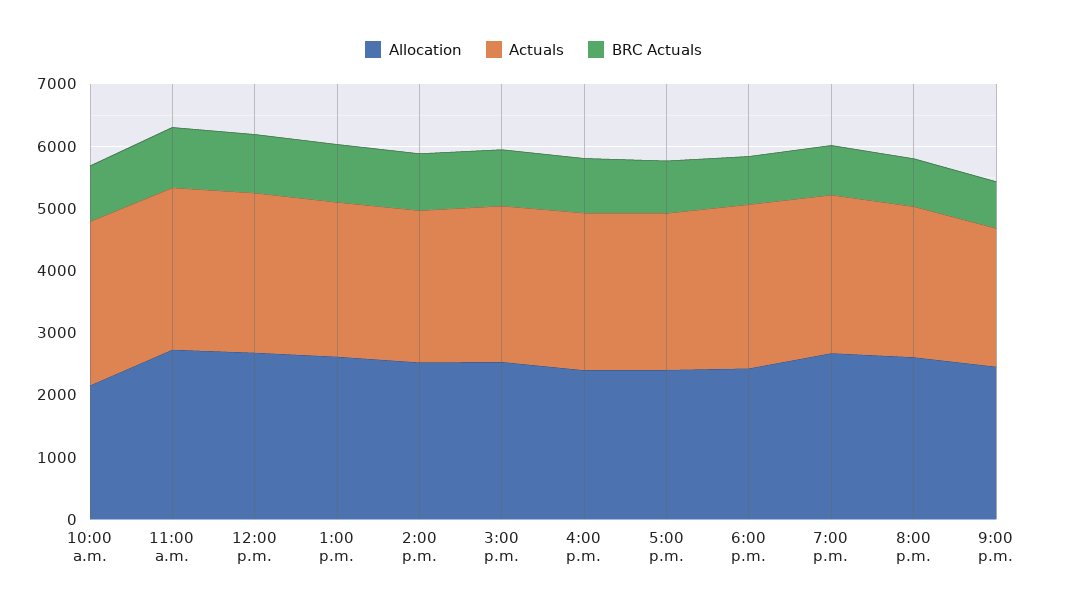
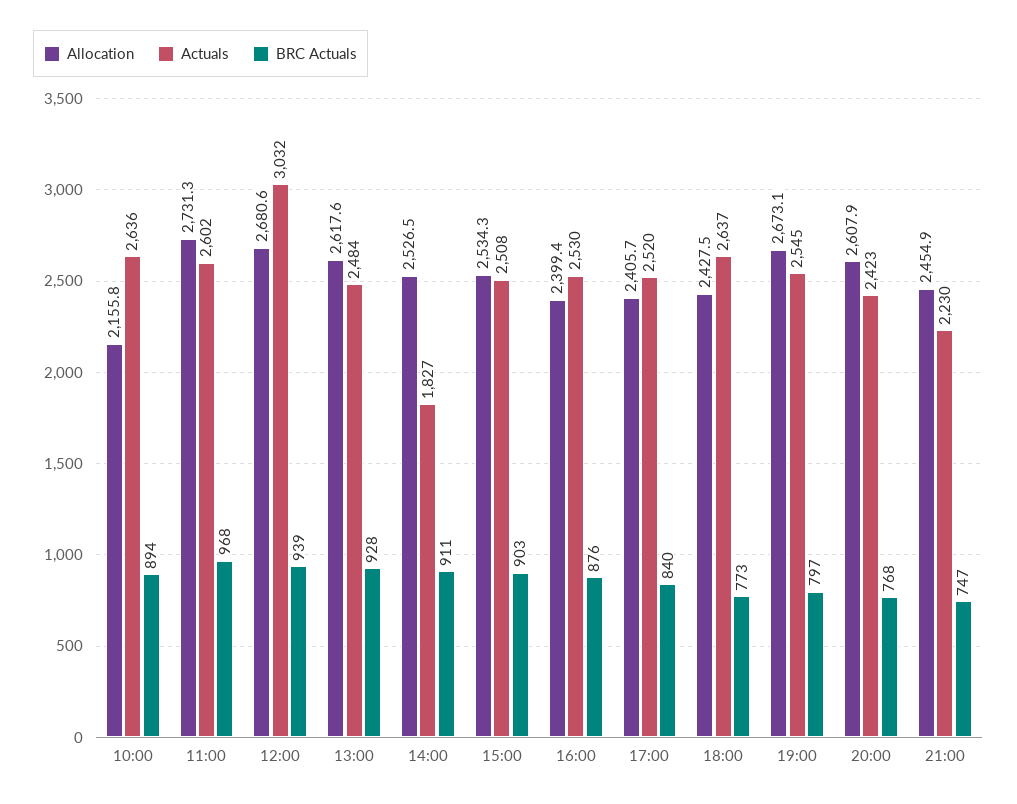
Actuals, 12:00 p.m.: 2600 -> 3032
Actuals, 2:00 p.m.: 2400 -> 1827

